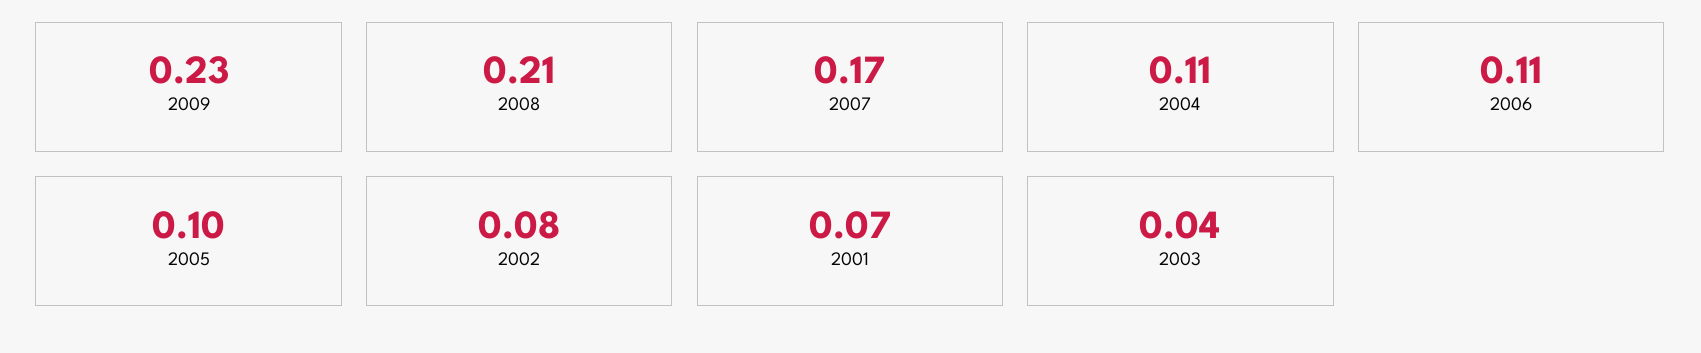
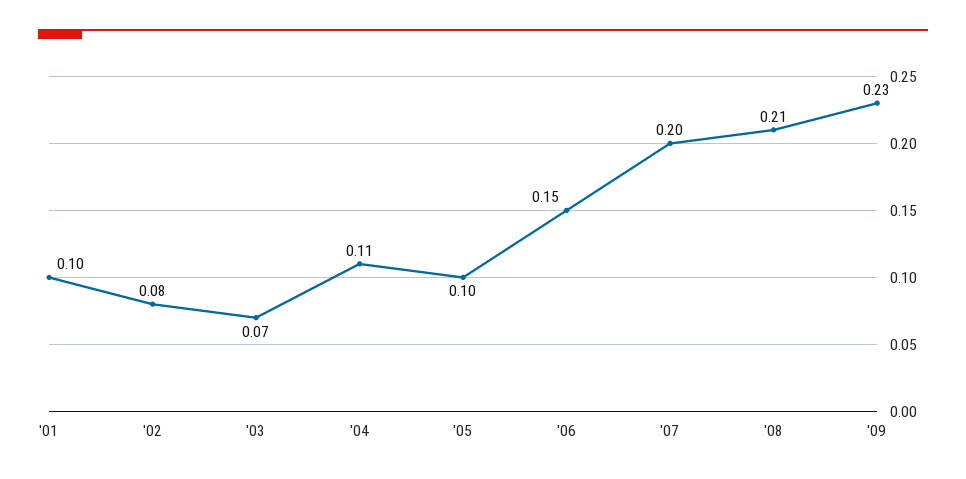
2007: 0.17 -> 0.2
2006: 0.11 -> 0.15
2001: 0.07 -> 0.1
2003: 0.04 -> 0.07

